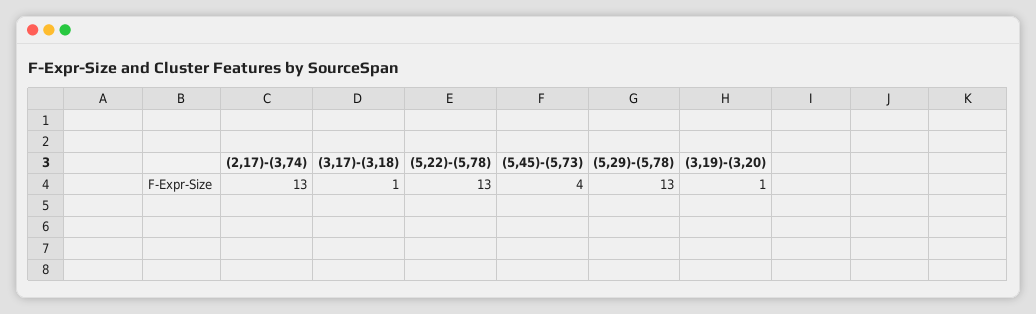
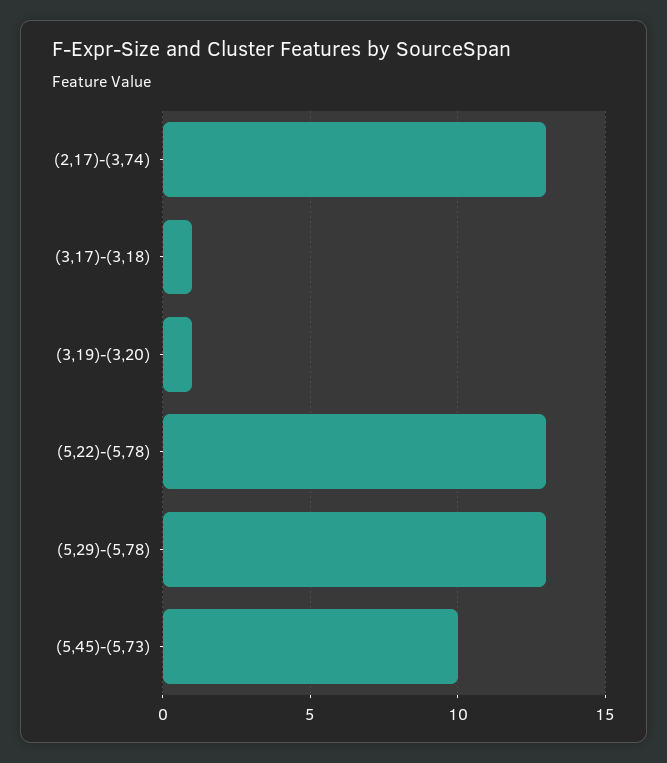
(5,45)-(5,73): 4 -> 10

